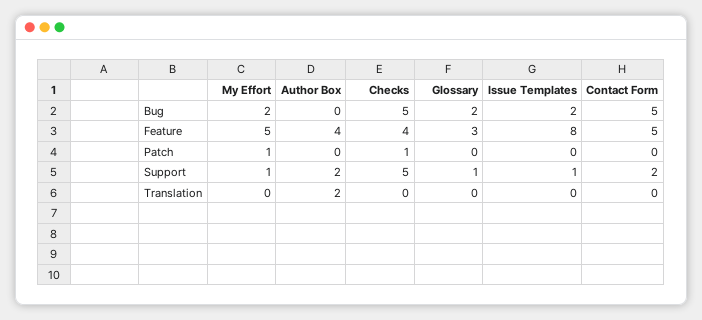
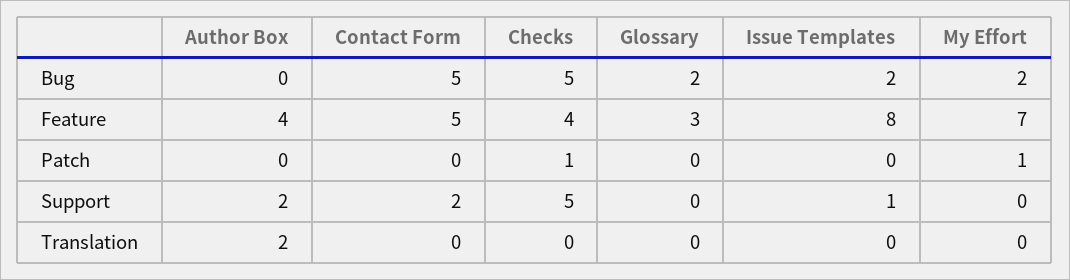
My Effort, Feature: 5 -> 7
My Effort, Support: 1 -> 0
Glossary, Support: 1 -> 0

